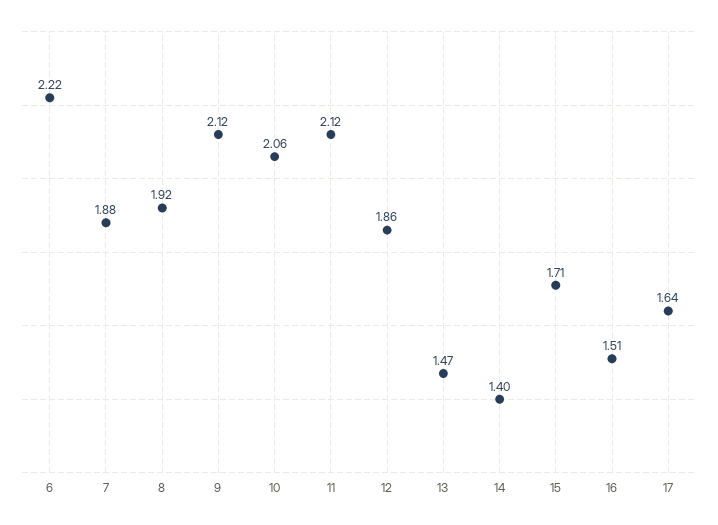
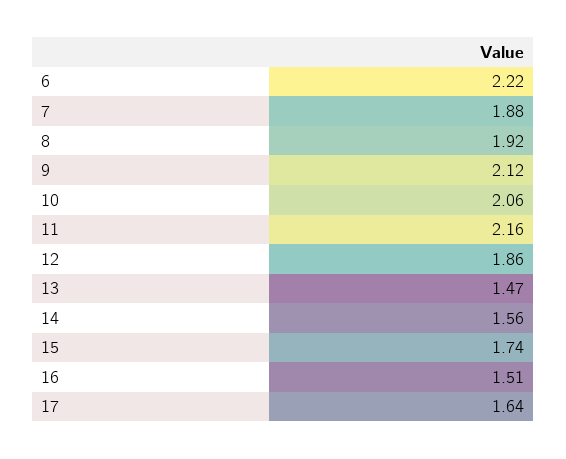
11: 2.12 -> 2.16
14: 1.4 -> 1.56
15: 1.71 -> 1.74

